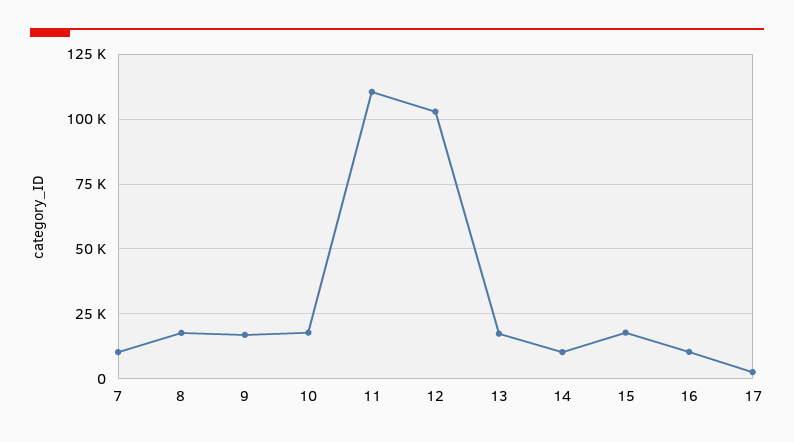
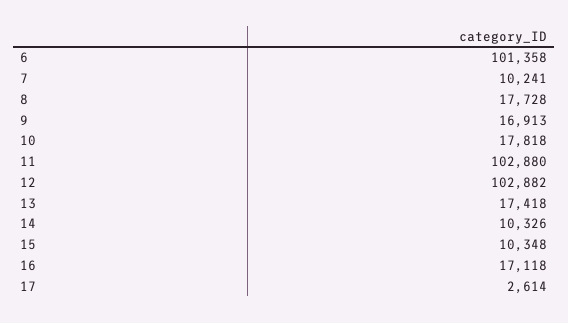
11: 110000 -> 102880
15: 17500 -> 10348
16: 10000 -> 17118
6: none -> 101358

